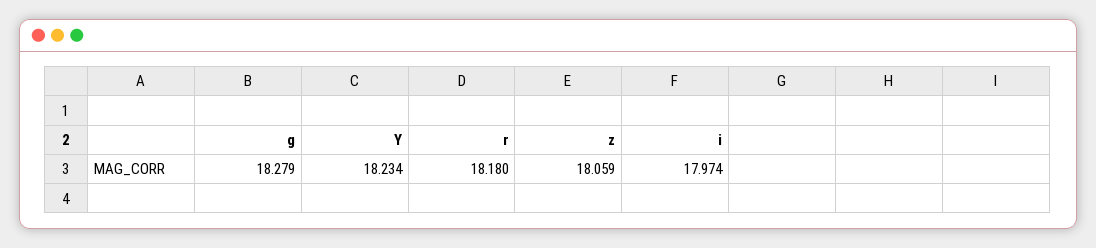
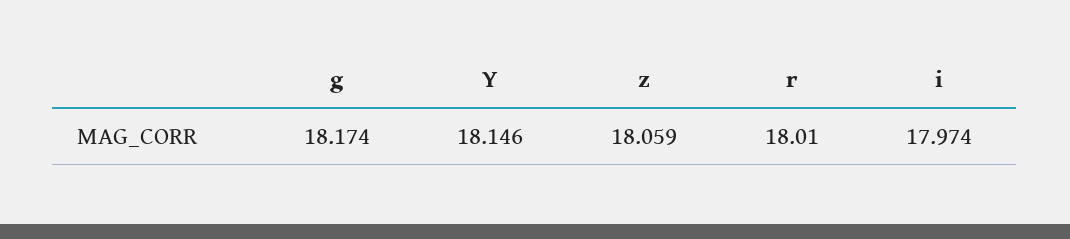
g: 18.279 -> 18.174
Y: 18.234 -> 18.146
r: 18.18 -> 18.01

